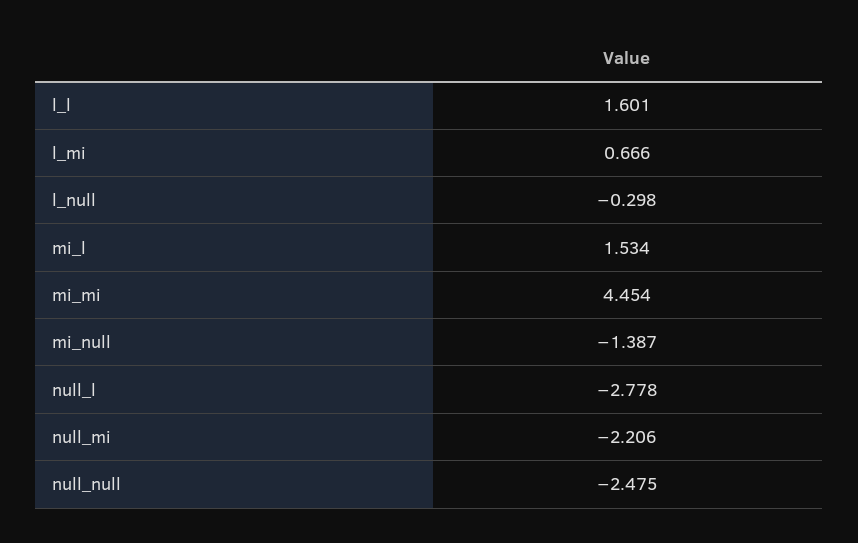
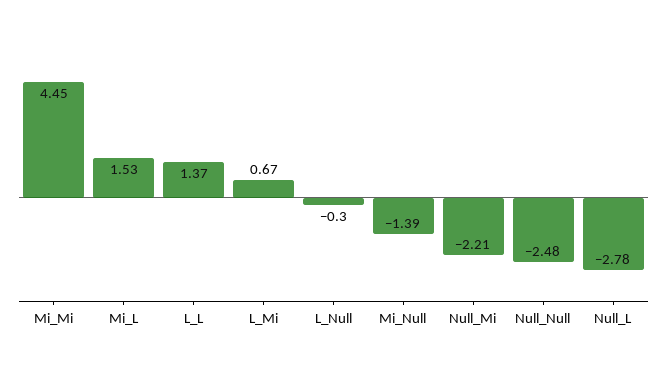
l_l: 1.601 -> 1.37

